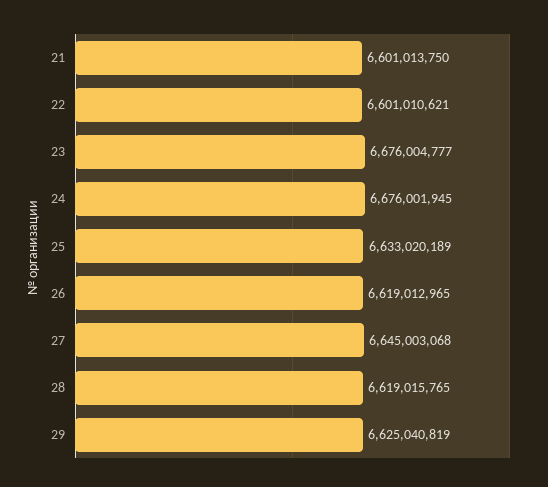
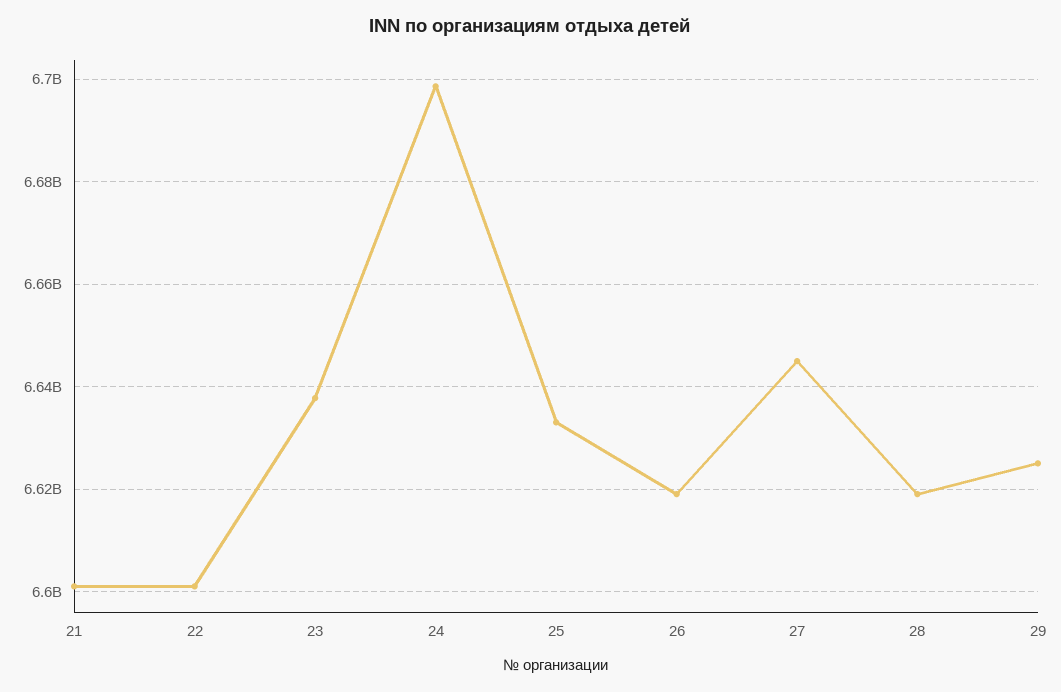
23: 6676004777 -> 6638000000
24: 6676001945 -> 6698000000

